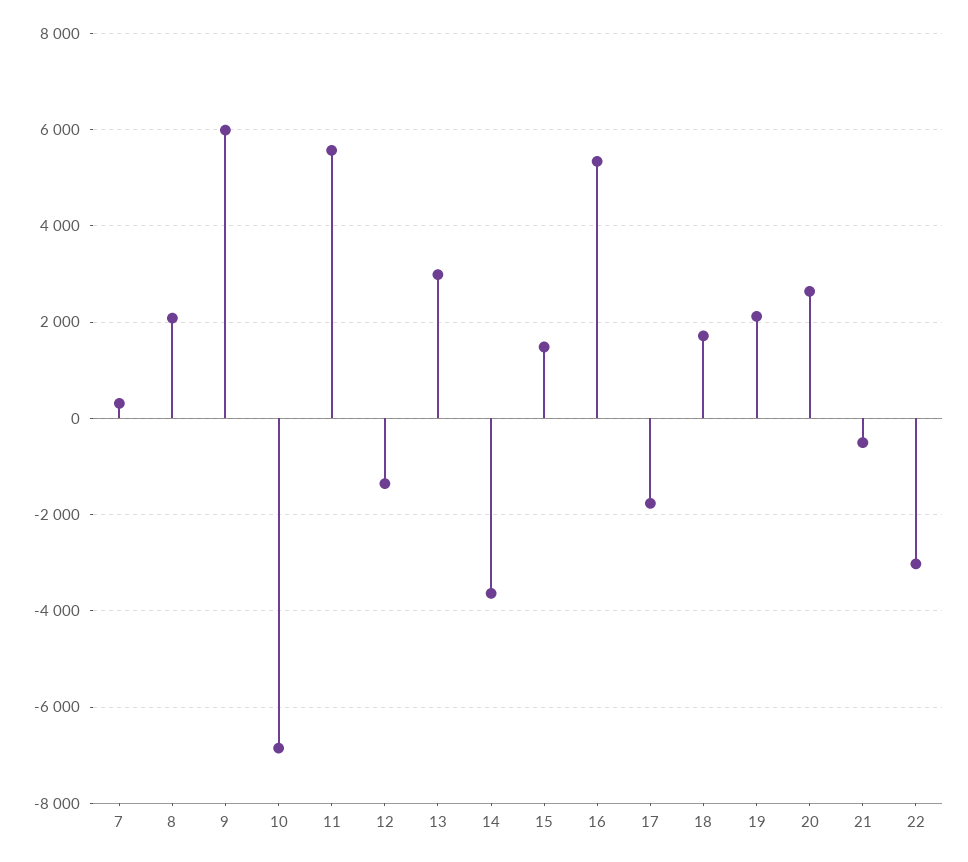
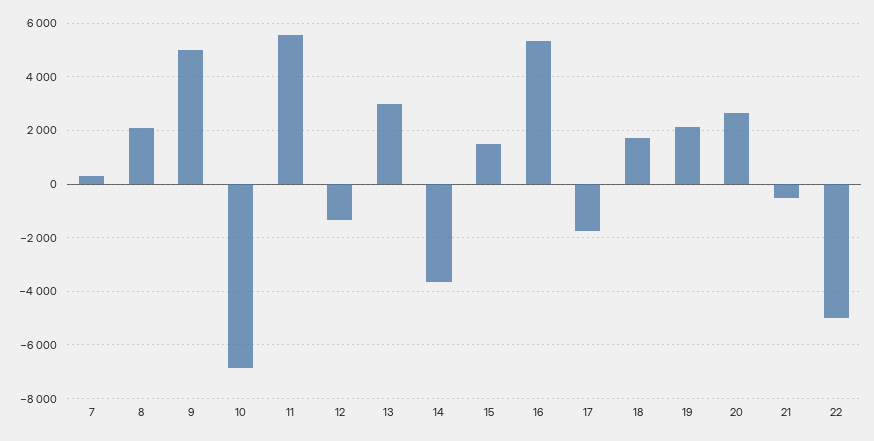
9: 6000 -> 5000
22: -3000 -> -5000

